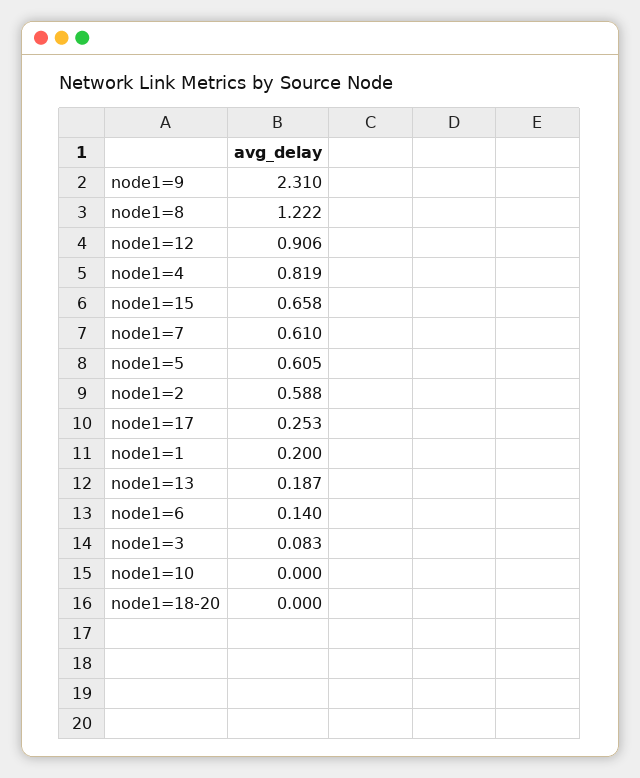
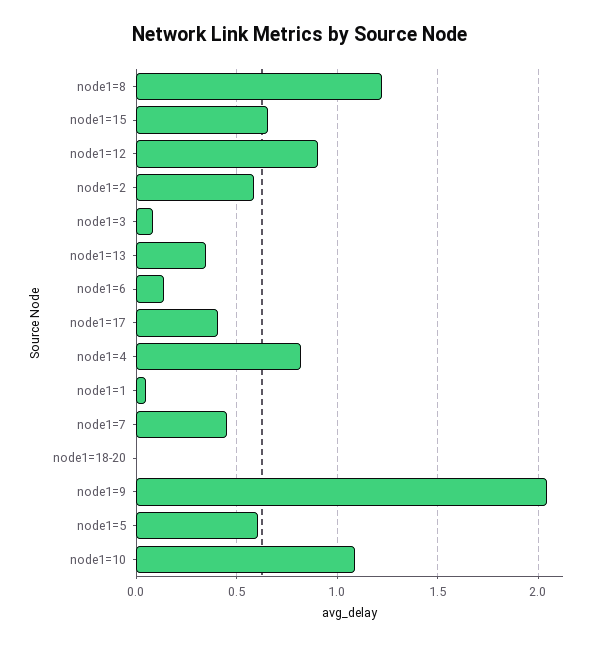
node1=9: 2.31 -> 2.05
node1=7: 0.61 -> 0.45
node1=17: 0.253 -> 0.4
node1=1: 0.2 -> 0.05
node1=13: 0.187 -> 0.35
node1=10: 0 -> 1.1

